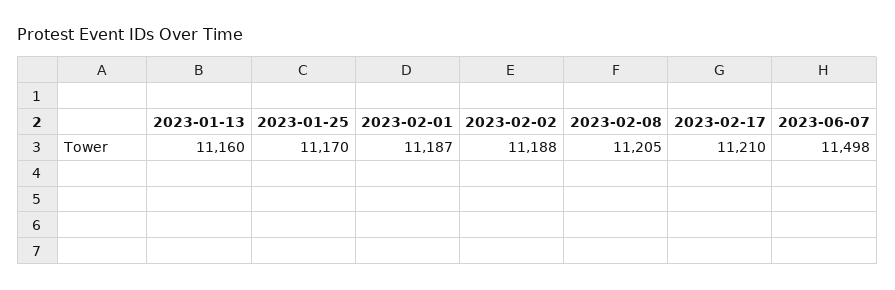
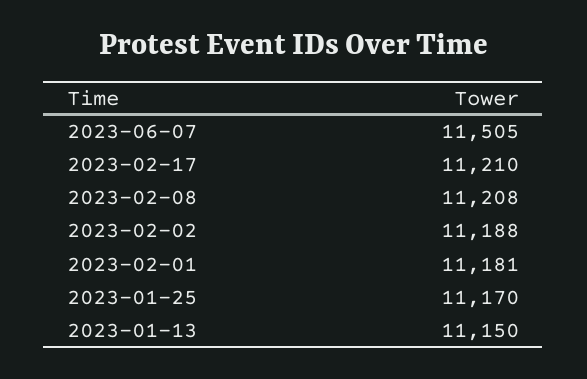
2023-01-13: 11160 -> 11150
2023-02-01: 11187 -> 11181
2023-02-08: 11205 -> 11208
2023-06-07: 11498 -> 11505

